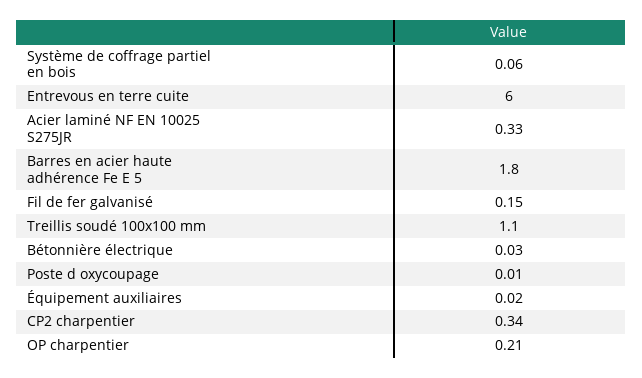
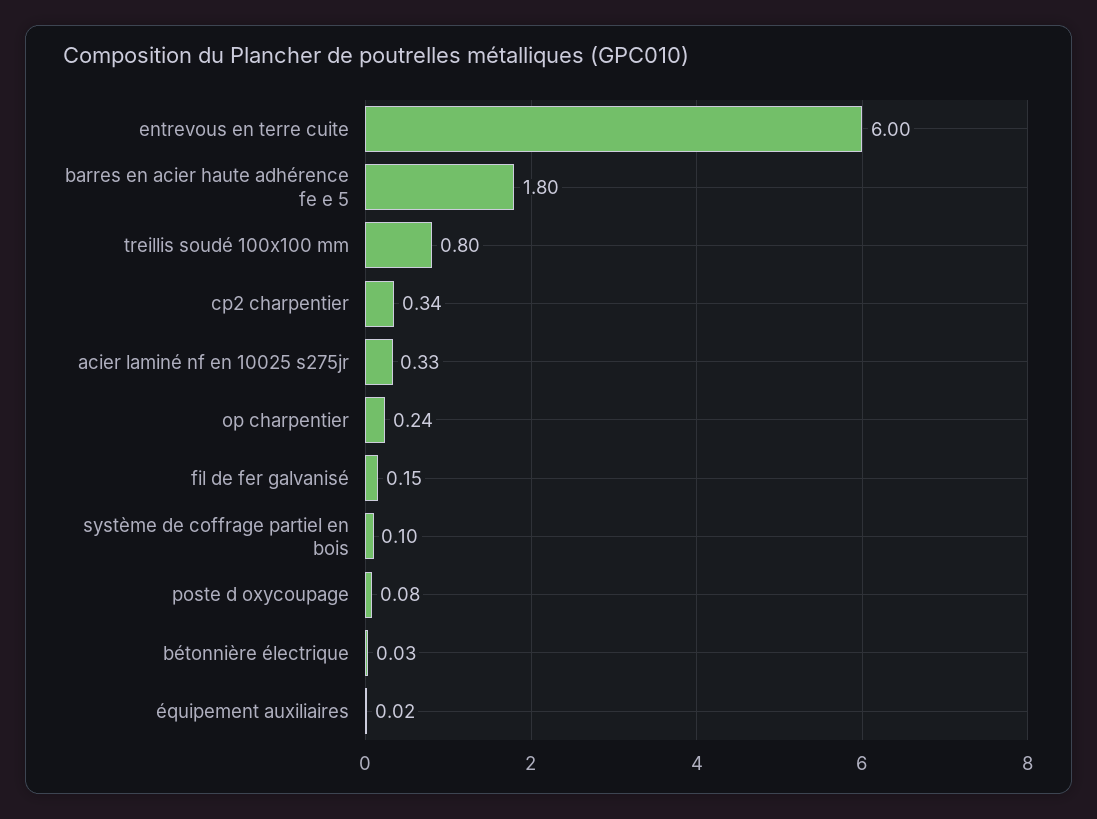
Système de coffrage partiel en bois: 0.06 -> 0.1
Treillis soudé 100x100 mm: 1.1 -> 0.8
Poste d oxycoupage: 0.01 -> 0.08
OP charpentier: 0.21 -> 0.24

